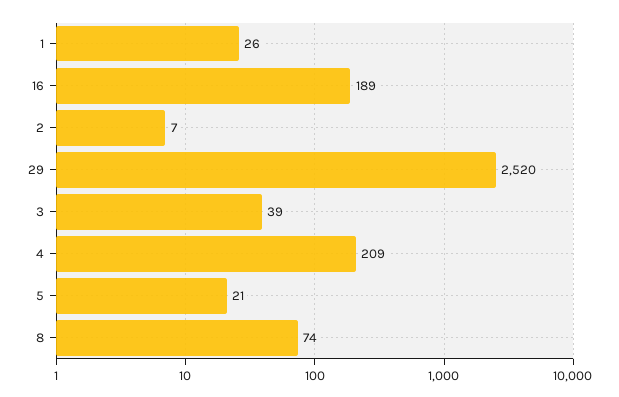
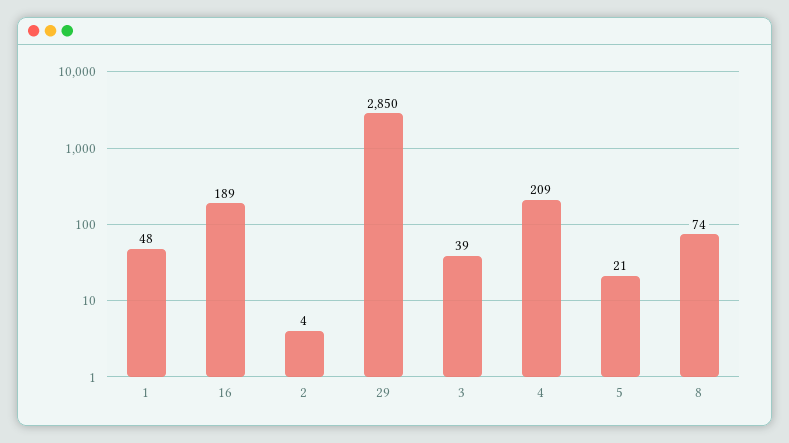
1: 26 -> 48
2: 7 -> 4
29: 2520 -> 2850

